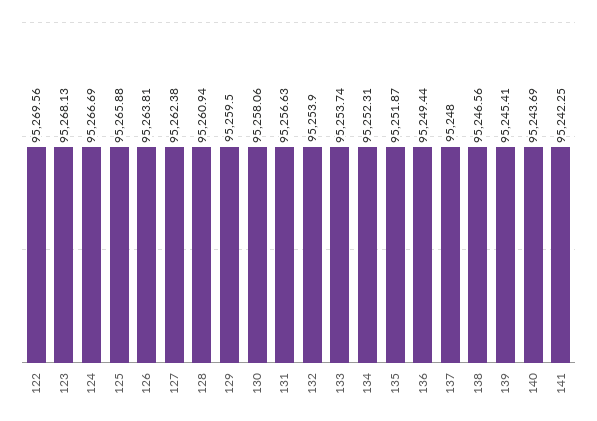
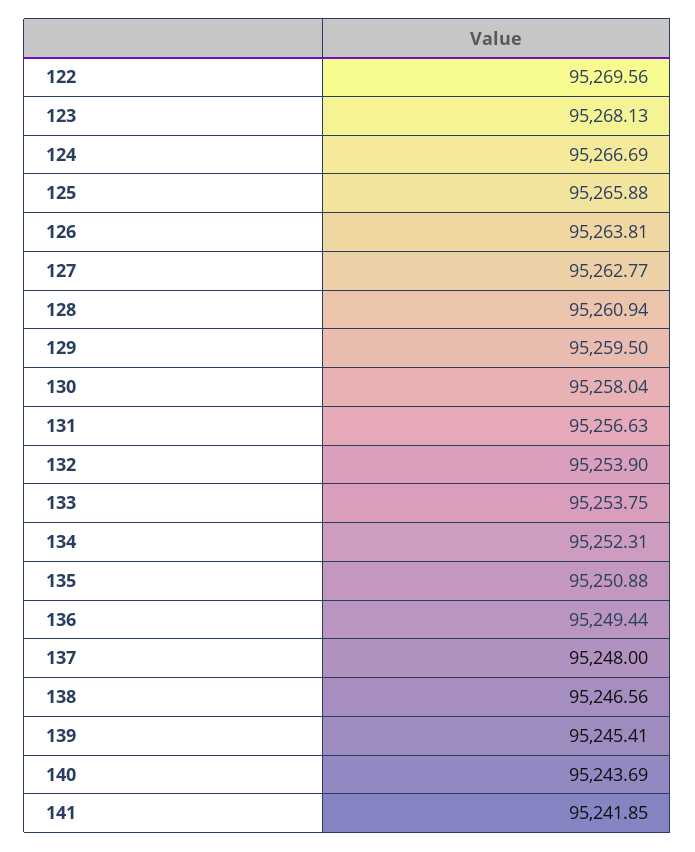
127: 95262.38 -> 95262.77
130: 95258.06 -> 95258.04
133: 95253.74 -> 95253.75
135: 95251.87 -> 95250.88
141: 95242.25 -> 95241.85

